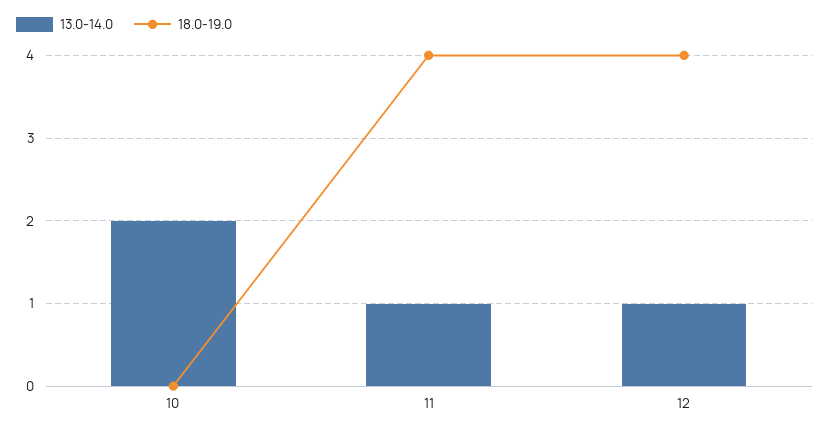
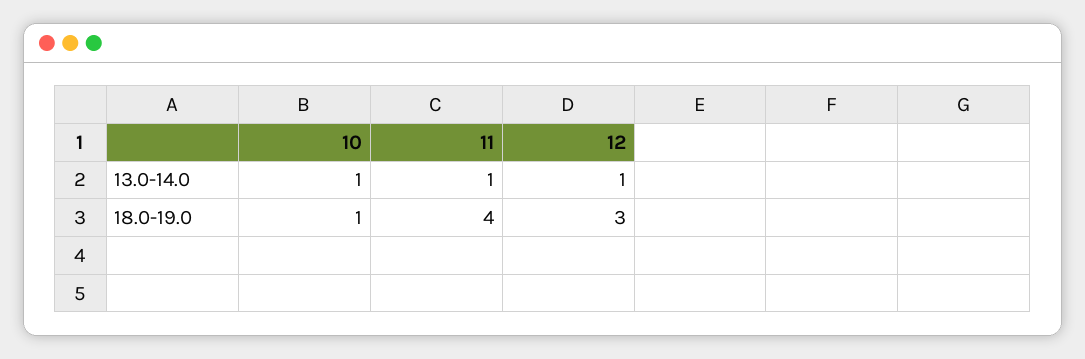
13.0-14.0, 10: 2 -> 1
18.0-19.0, 10: 0 -> 1
18.0-19.0, 12: 4 -> 3

